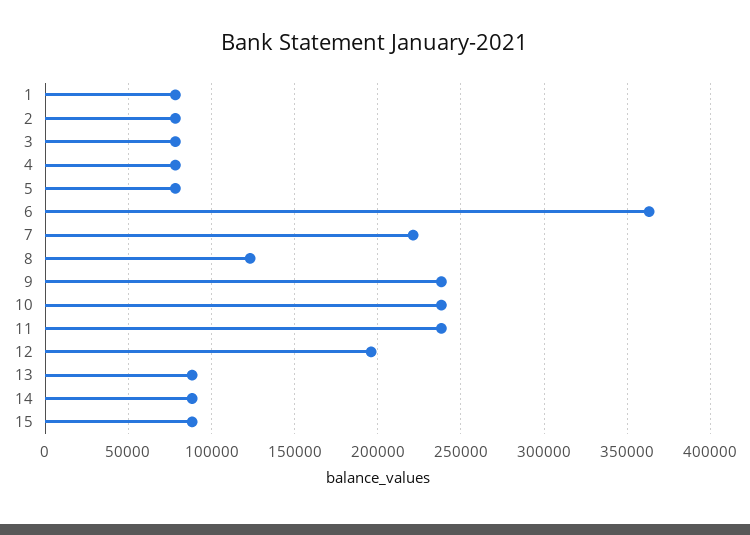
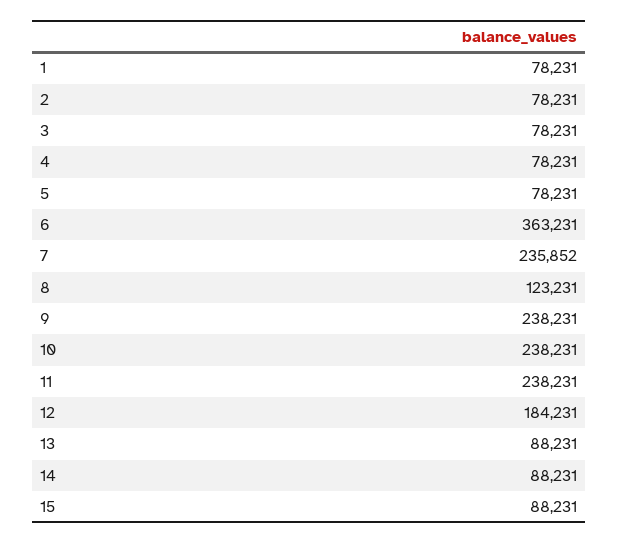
7: 220000 -> 235852
12: 195000 -> 184231

